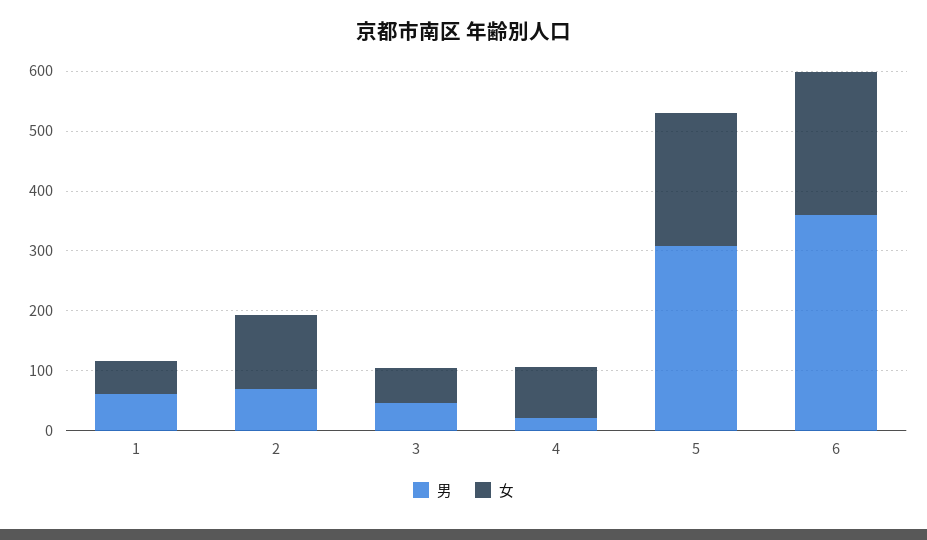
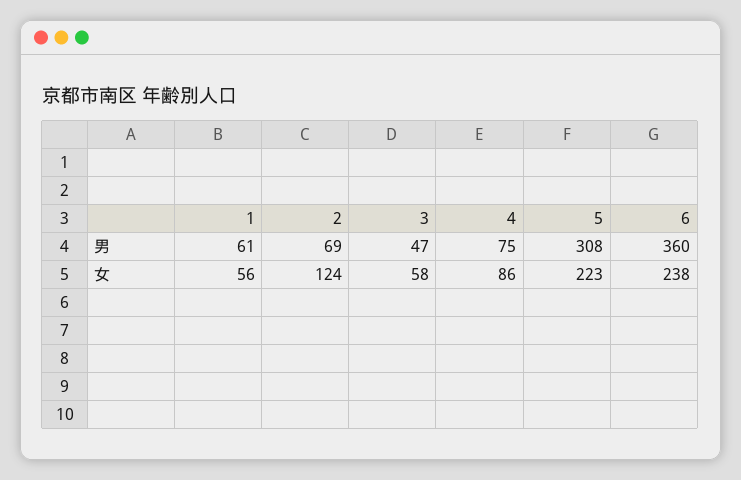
男, 4: 20 -> 75

